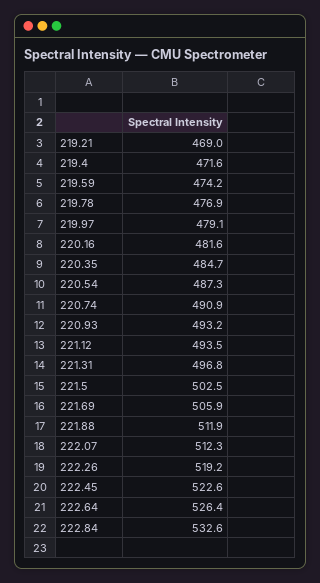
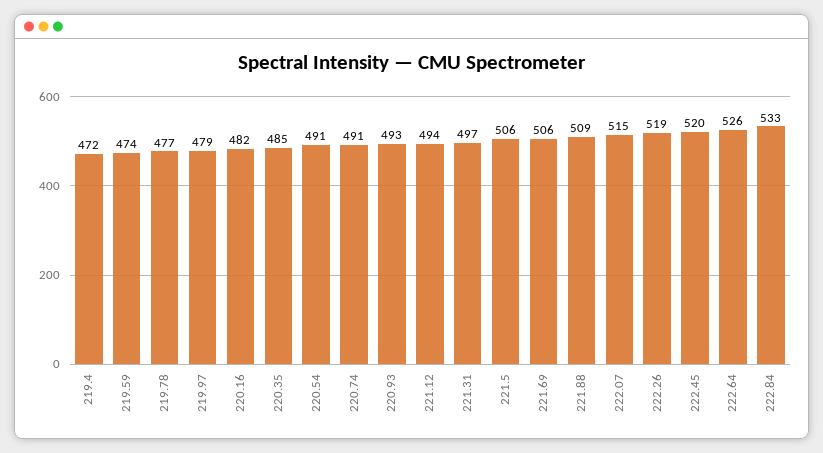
219.21: 469 -> none
220.54: 487.3 -> 491
221.5: 502.5 -> 506
221.88: 511.9 -> 509
222.07: 512.3 -> 515
222.45: 522.6 -> 520

